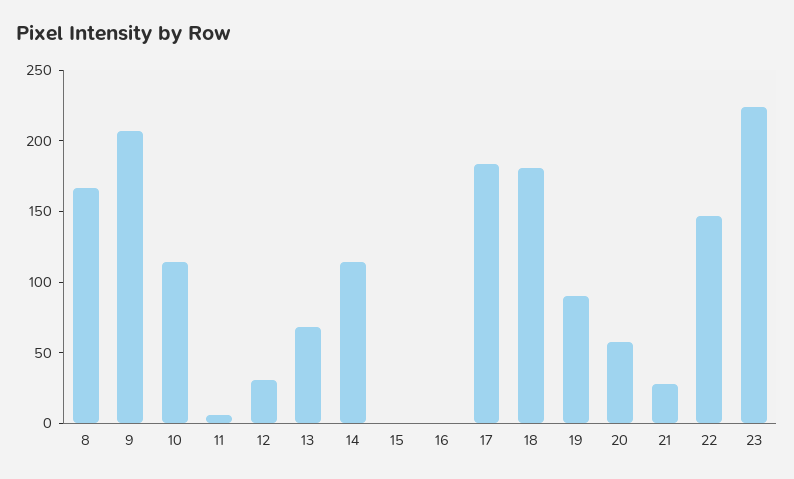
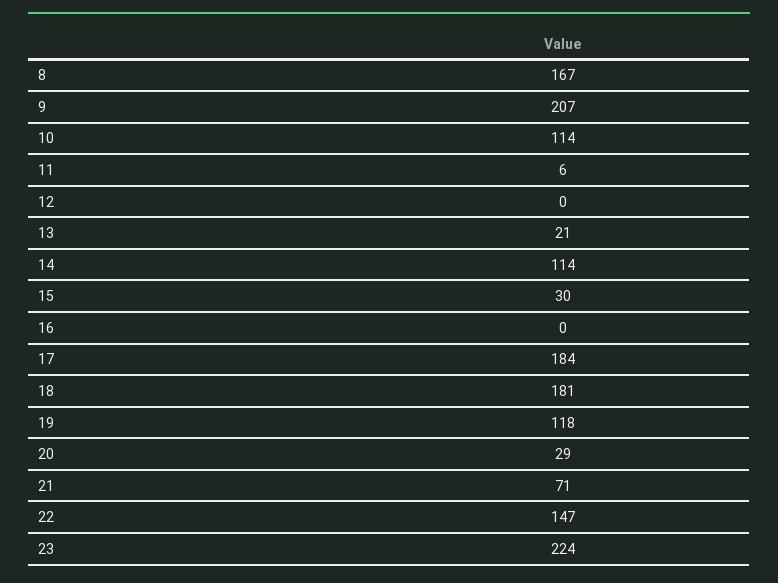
12: 30 -> 0
13: 70 -> 21
15: 0 -> 30
19: 90 -> 118
20: 60 -> 29
21: 30 -> 71

